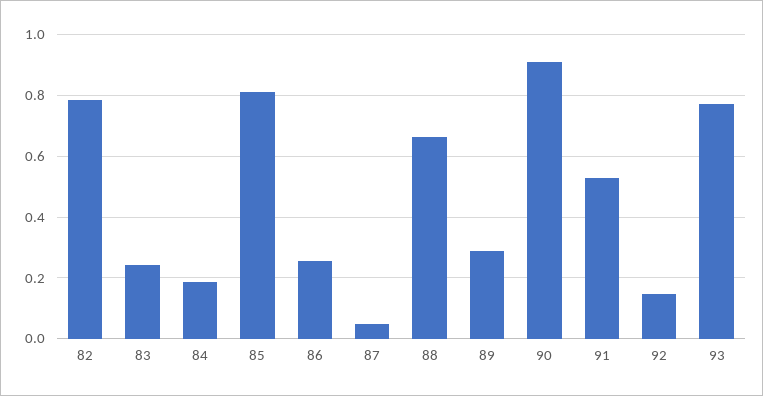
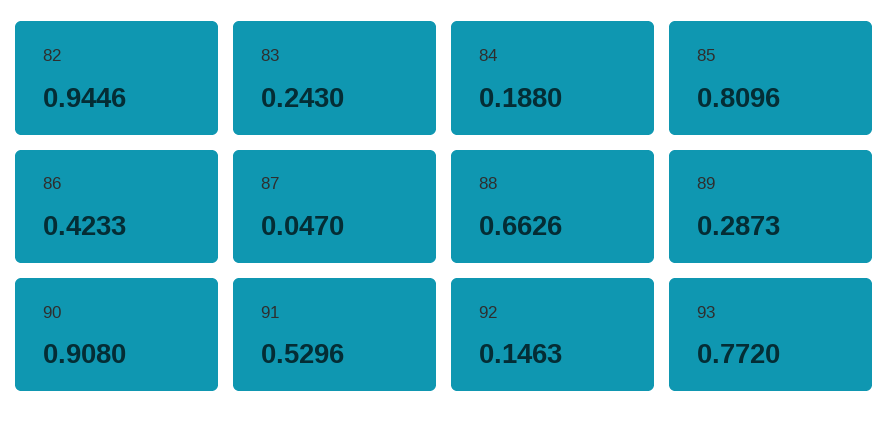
82: 0.78 -> 0.9446
86: 0.26 -> 0.4233

